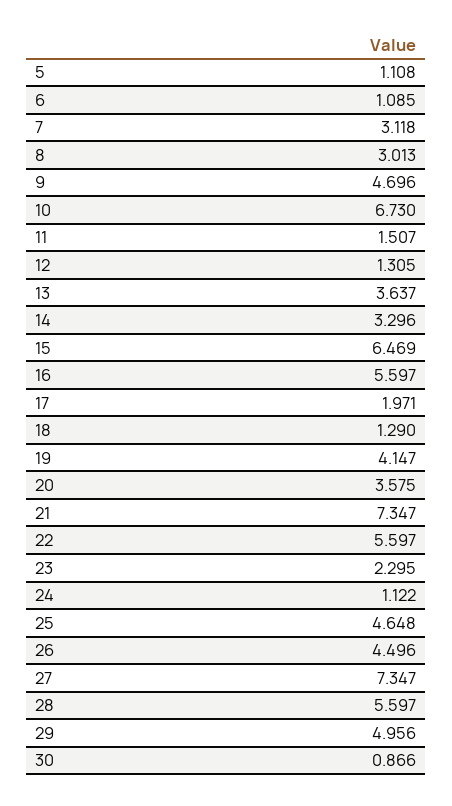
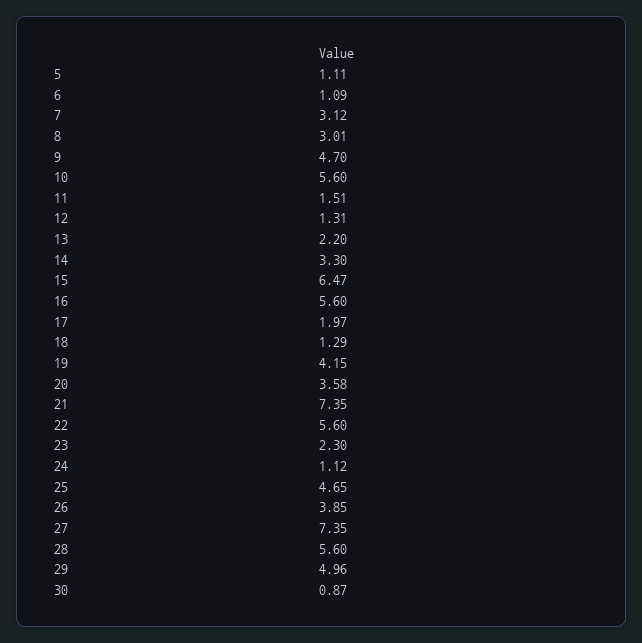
10: 6.73 -> 5.6
13: 3.637 -> 2.2
26: 4.496 -> 3.85

